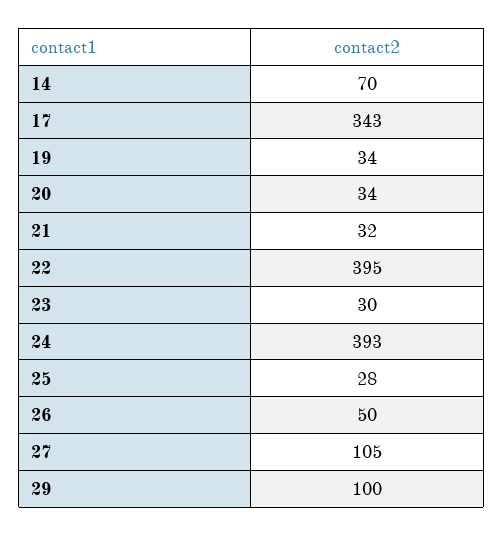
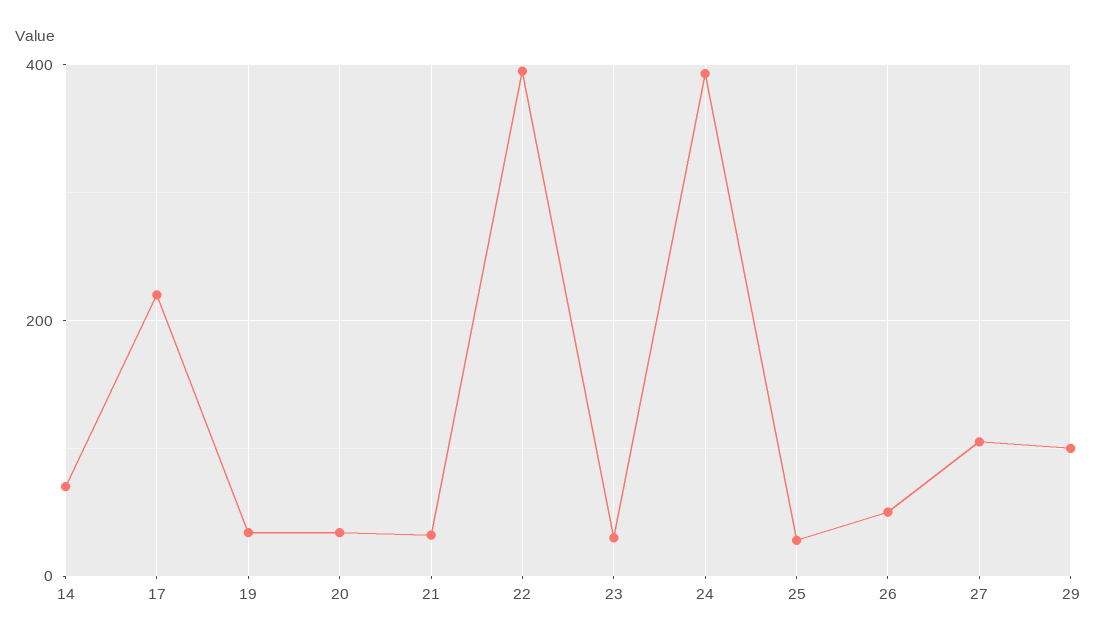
17: 343 -> 220

